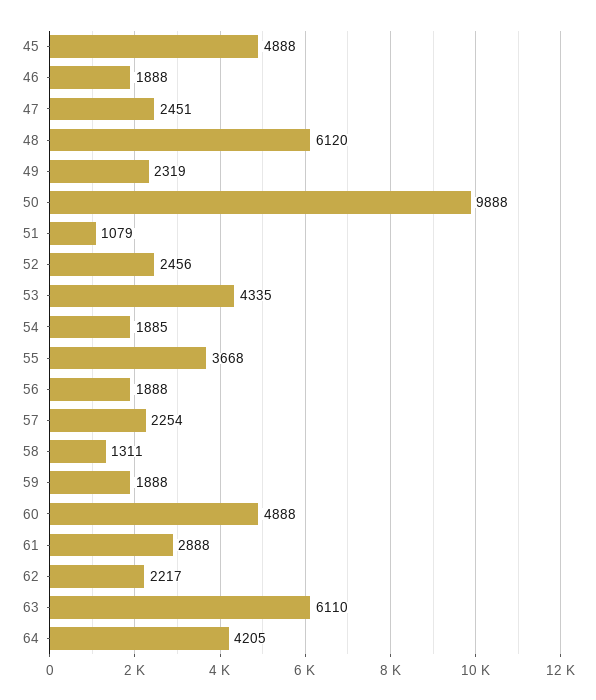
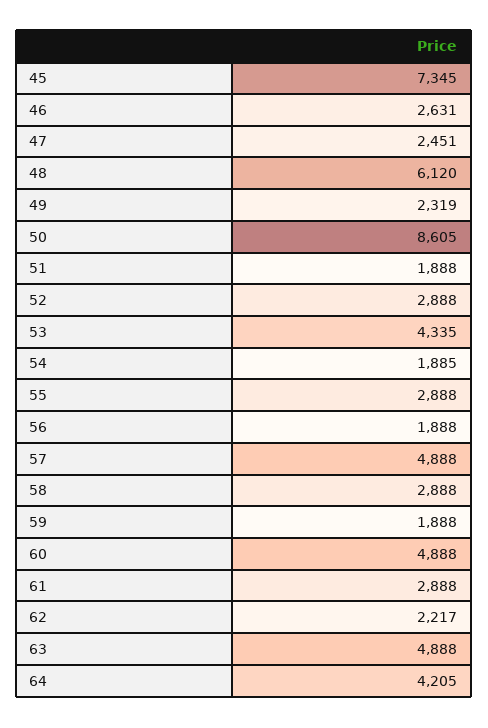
45: 4888 -> 7345
46: 1888 -> 2631
50: 9888 -> 8605
51: 1079 -> 1888
52: 2456 -> 2888
55: 3668 -> 2888
57: 2254 -> 4888
58: 1311 -> 2888
63: 6110 -> 4888

